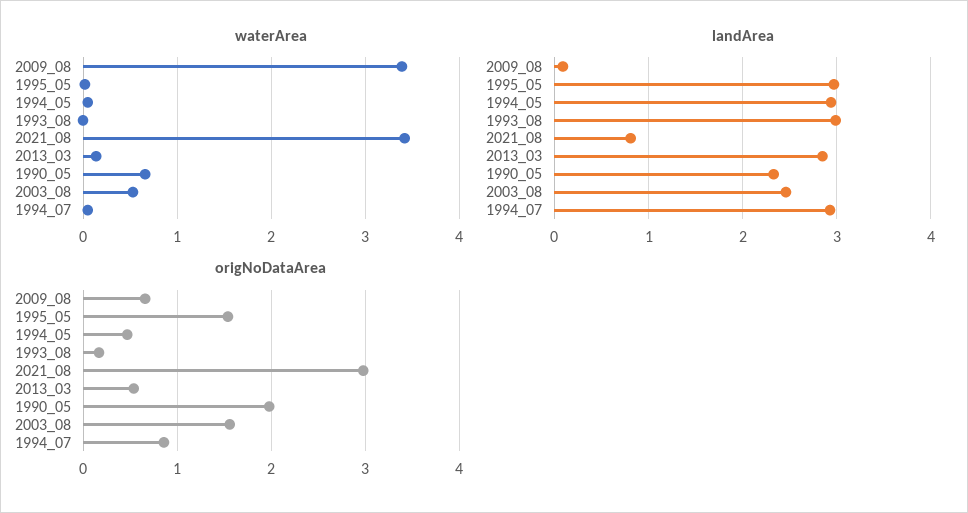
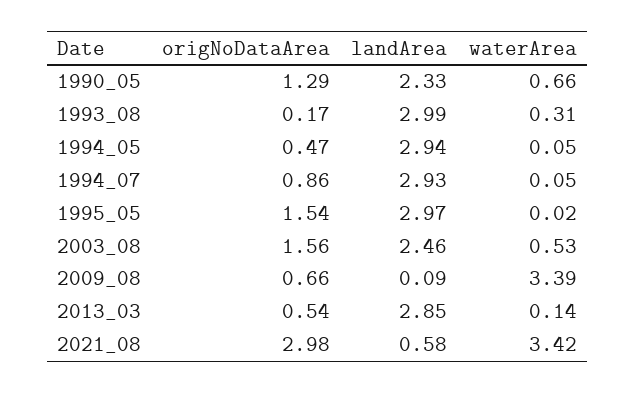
waterArea, 1993_08: 0 -> 0.31
landArea, 2021_08: 0.8 -> 0.58
origNoDataArea, 1990_05: 2 -> 1.29

